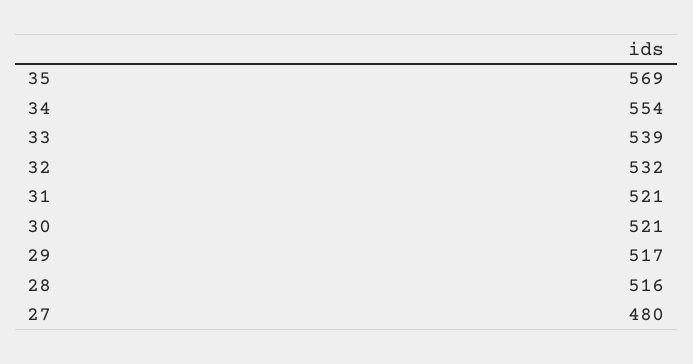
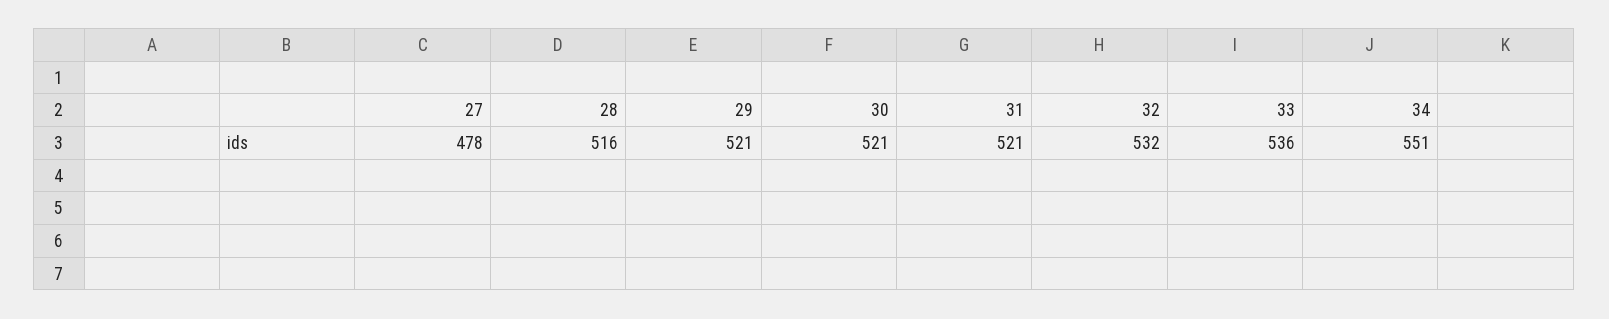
35: 569 -> none
34: 554 -> 551
33: 539 -> 536
29: 517 -> 521
27: 480 -> 478

